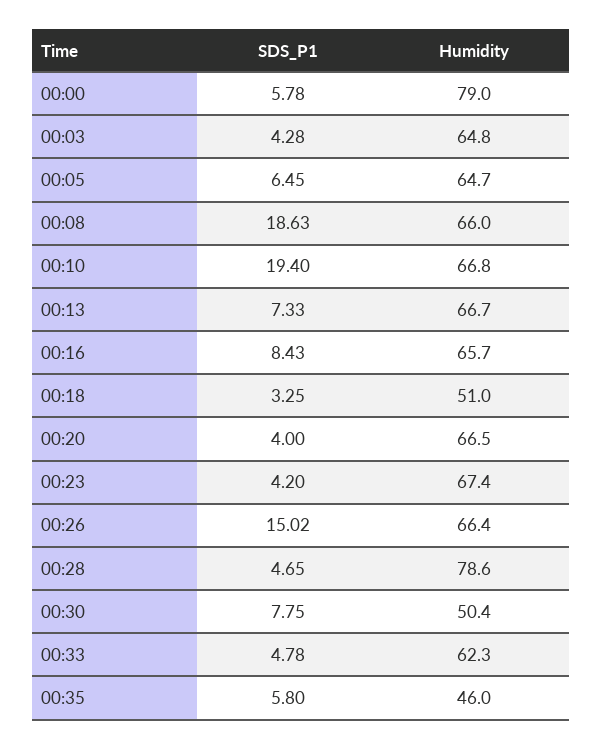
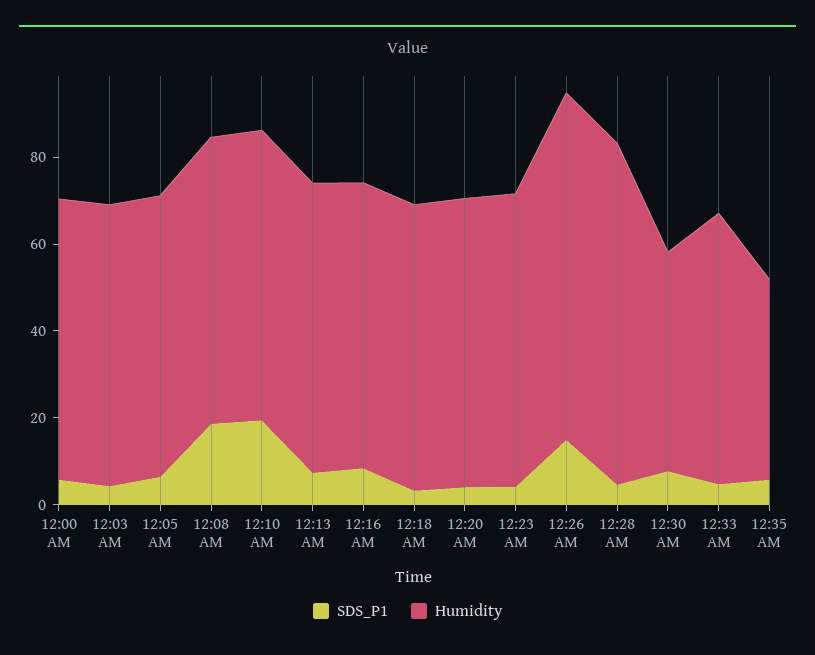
Humidity, 00:00: 79 -> 65
Humidity, 00:18: 51 -> 65
Humidity, 00:26: 66.4 -> 80

